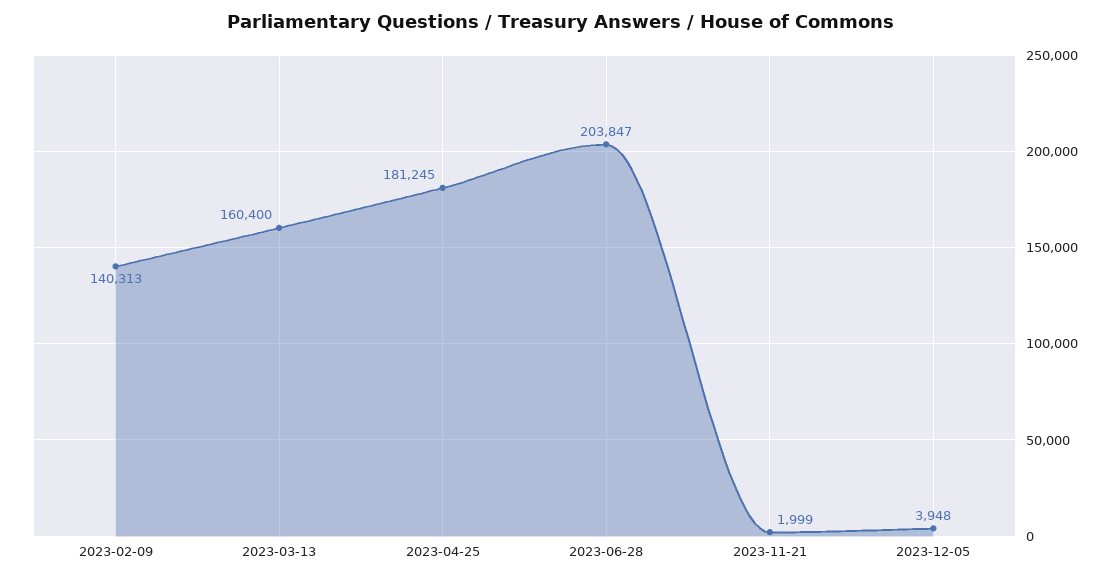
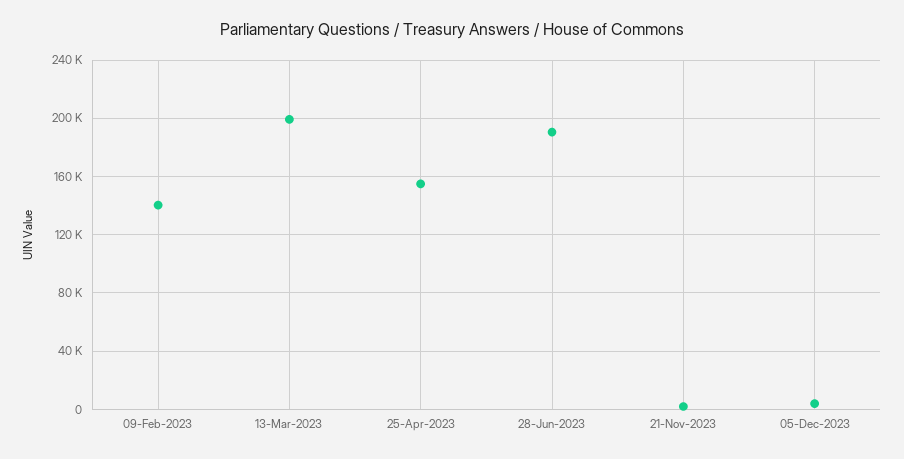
2023-03-13: 160400 -> 200000
2023-04-25: 181245 -> 155000
2023-06-28: 203847 -> 190000

